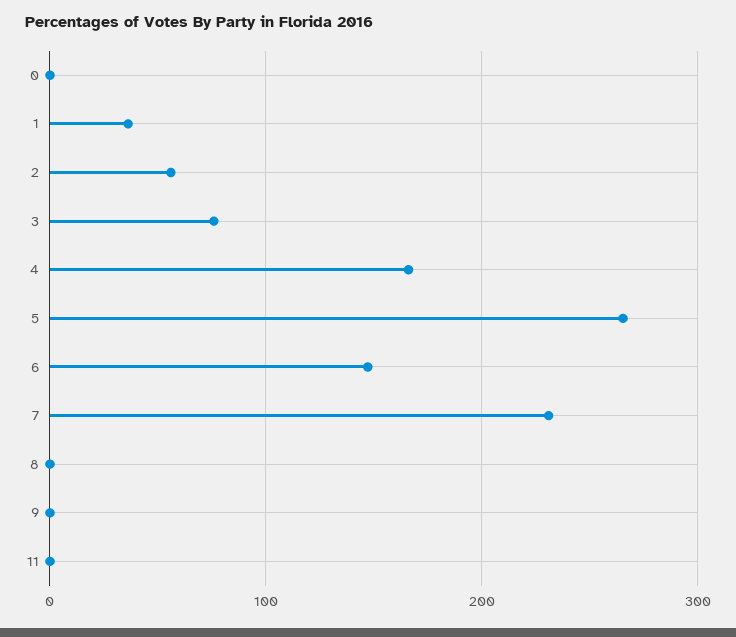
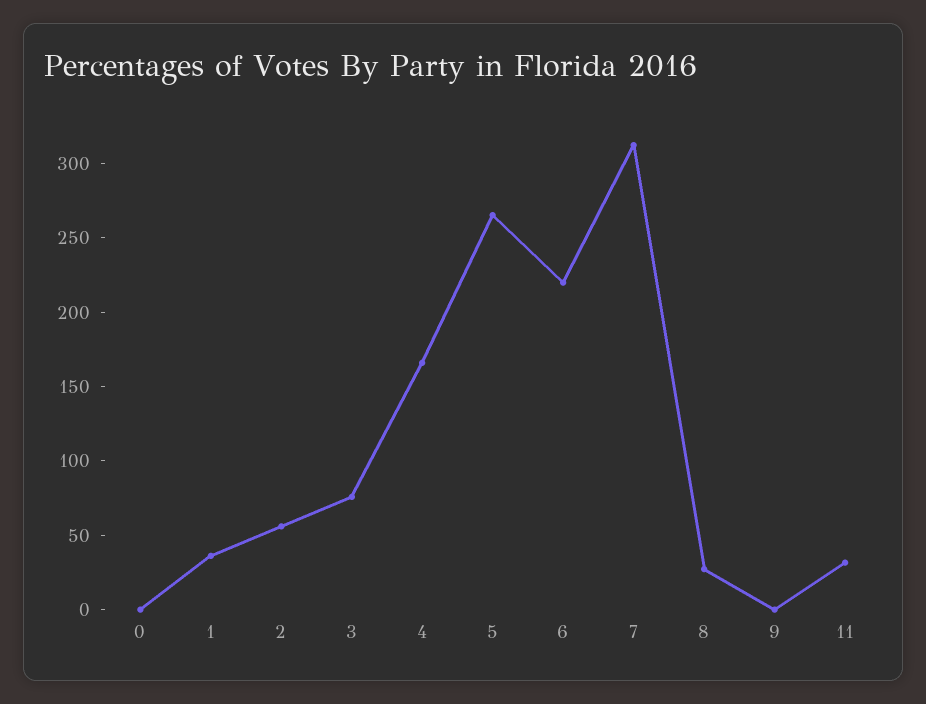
6: 150 -> 220
7: 230 -> 310
8: 0 -> 30
11: 0 -> 30

